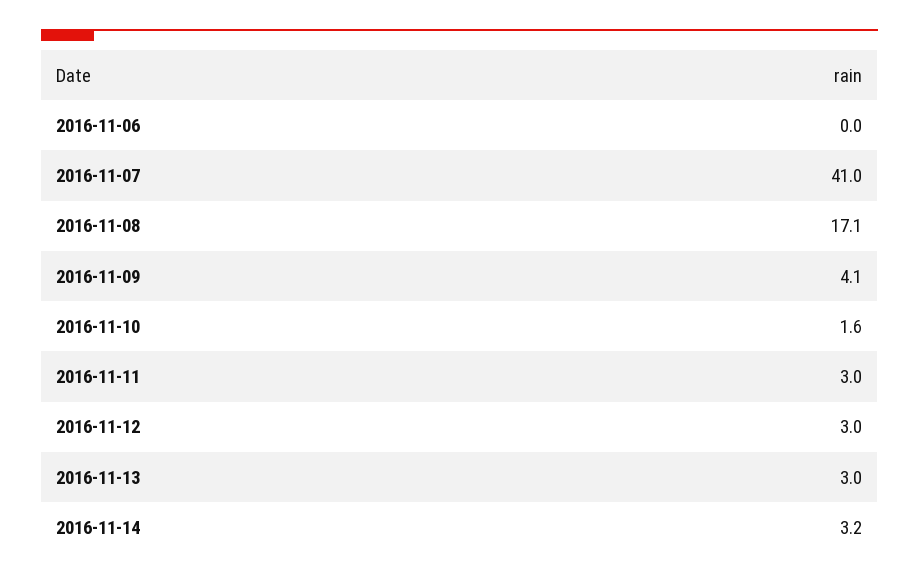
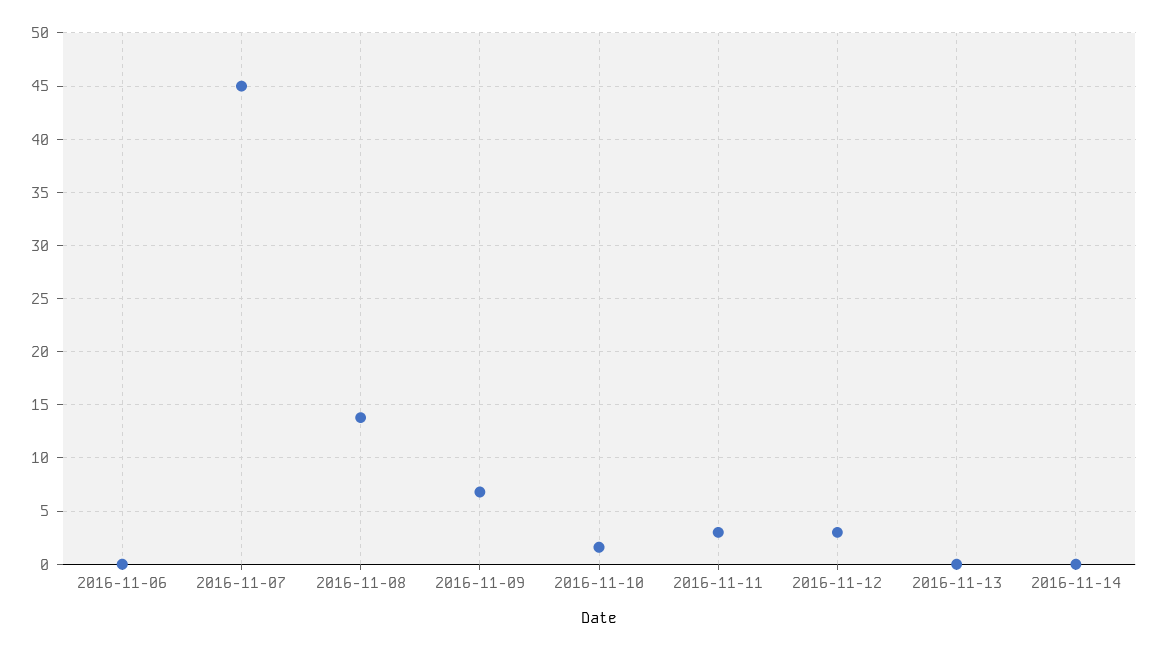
2016-11-07: 41 -> 45
2016-11-08: 17.1 -> 14
2016-11-09: 4.1 -> 7
2016-11-13: 3 -> 0
2016-11-14: 3.2 -> 0

